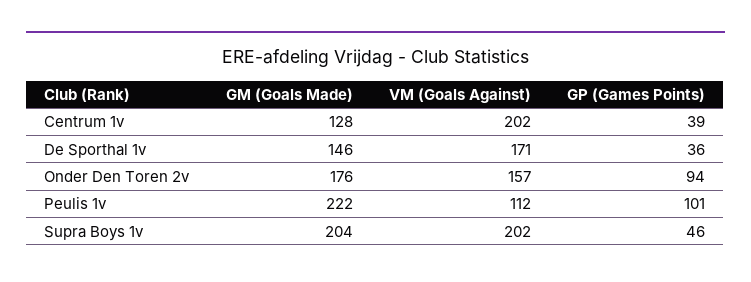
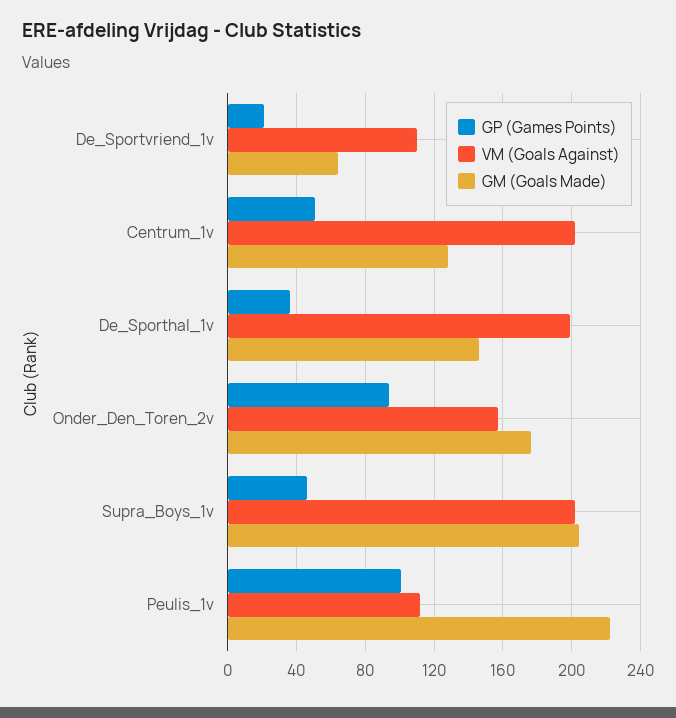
GP (Games Points), Centrum 1v: 39 -> 50
VM (Goals Against), De Sporthal 1v: 171 -> 200
GP (Games Points), De_Sportvriend_1v: none -> 20
VM (Goals Against), De_Sportvriend_1v: none -> 110
GM (Goals Made), De_Sportvriend_1v: none -> 65

